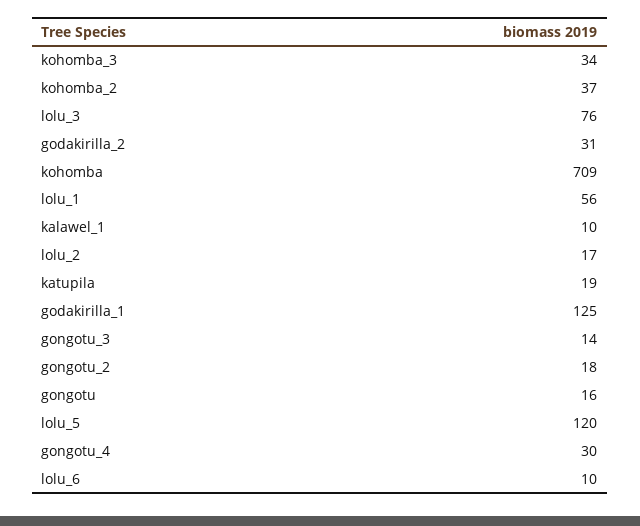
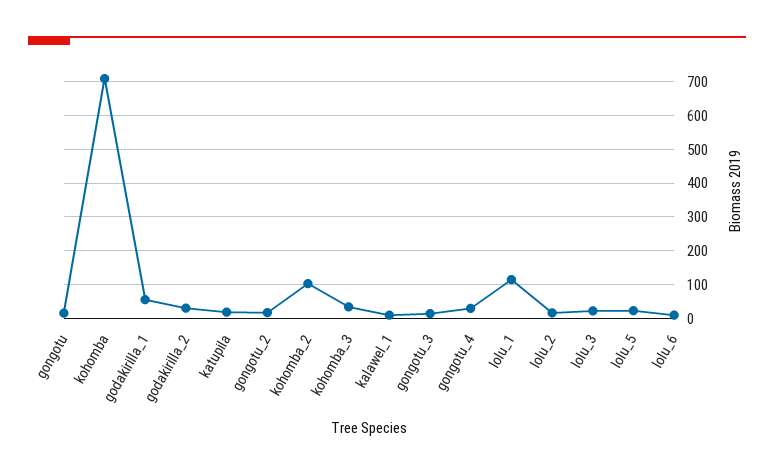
kohomba_2: 37 -> 100
lolu_3: 76 -> 20
lolu_1: 56 -> 120
godakirilla_1: 125 -> 60
lolu_5: 120 -> 20

